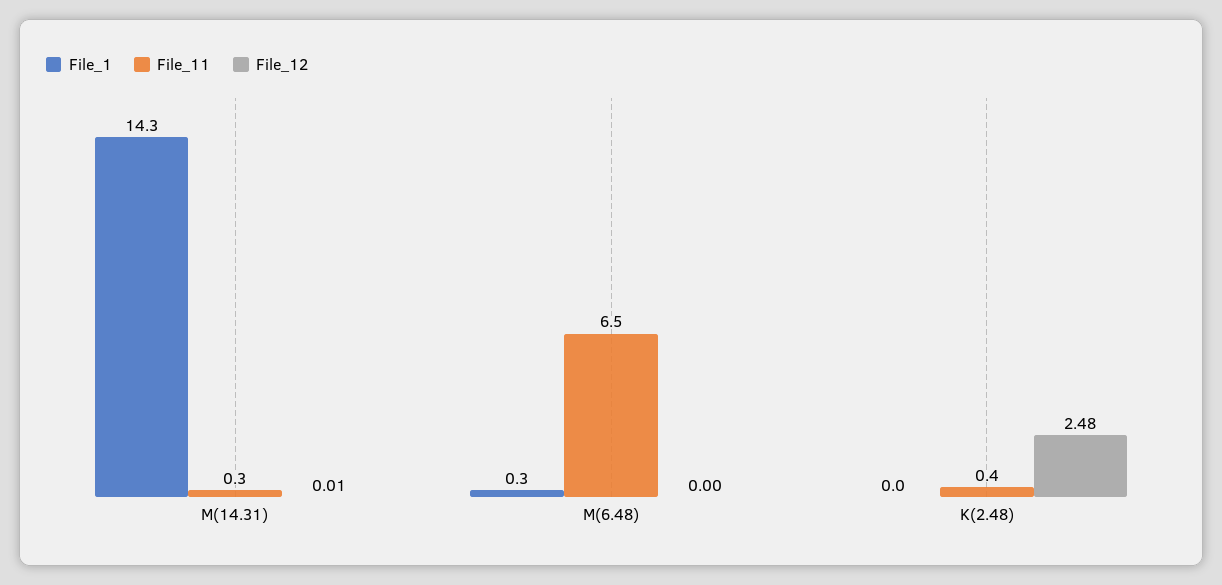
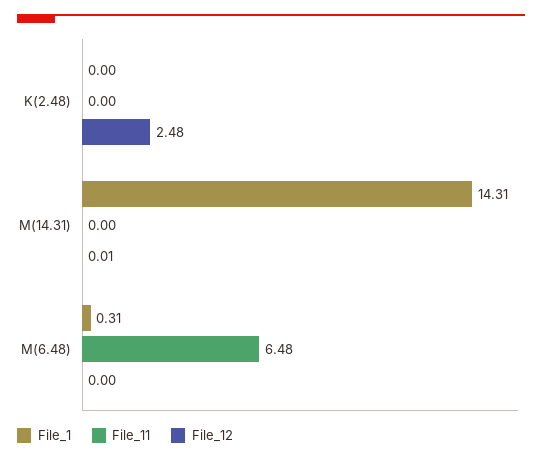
File_11, M(14.31): 0.3 -> 0
File_11, K(2.48): 0.4 -> 0

